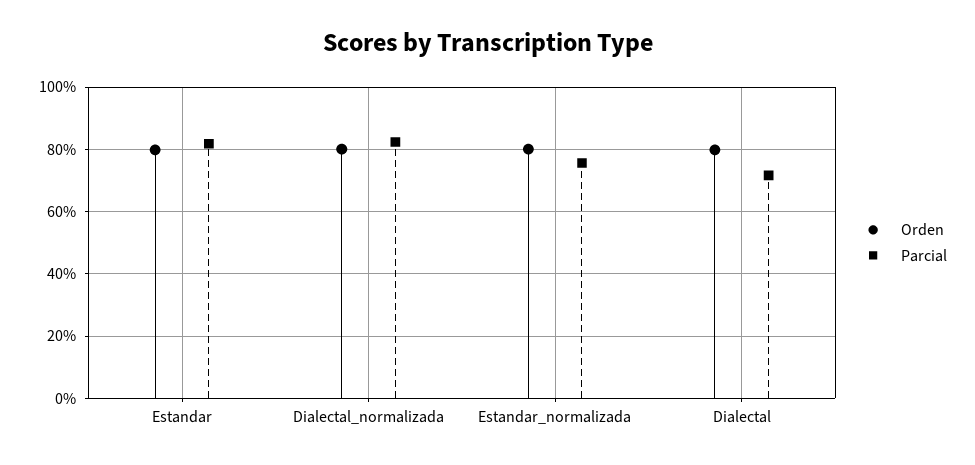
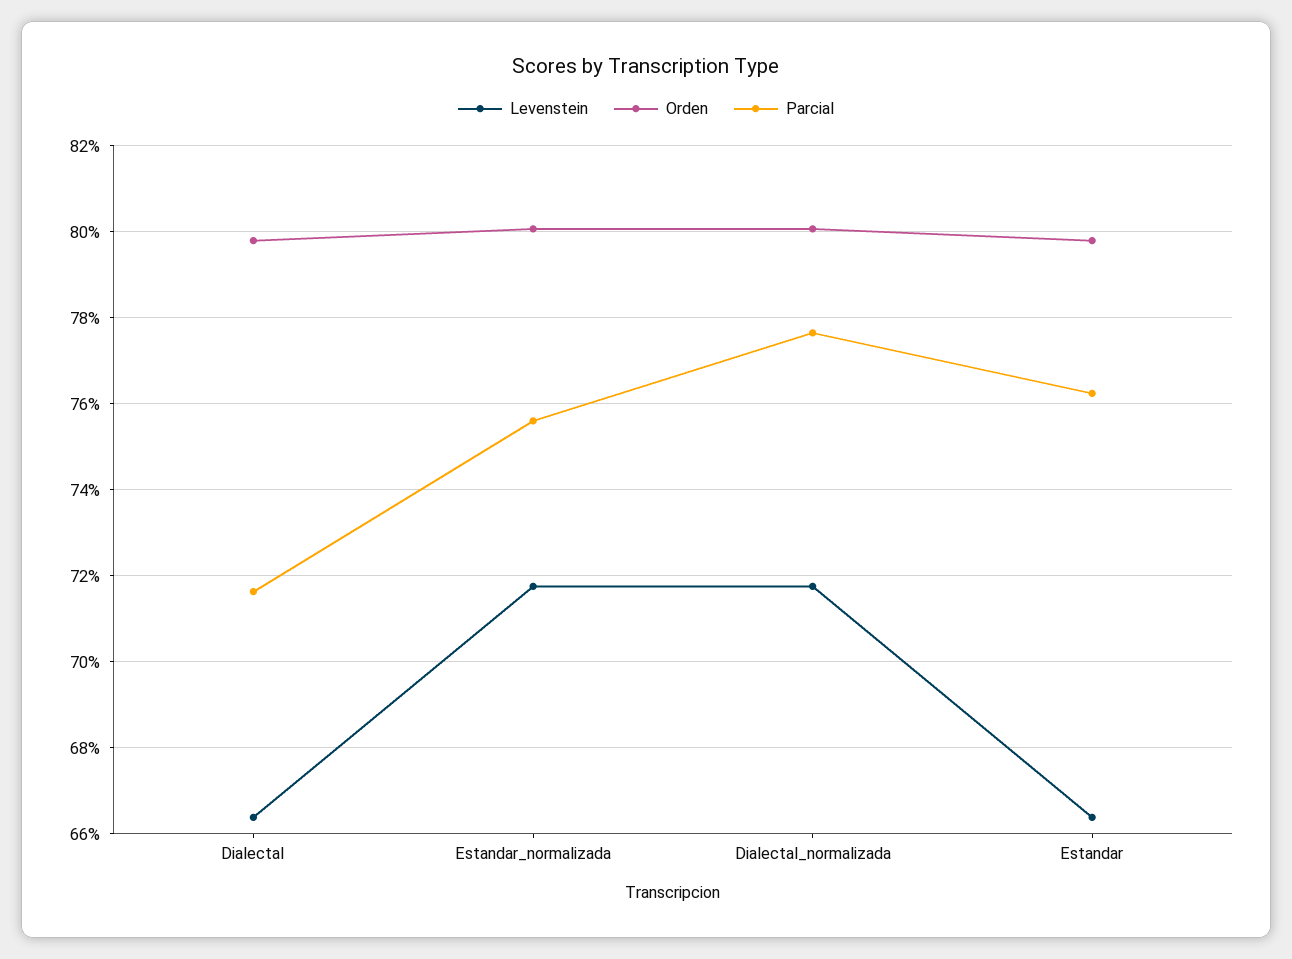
Parcial, Estandar: 82 -> 76.2
Parcial, Dialectal_normalizada: 82 -> 77.6
Levenstein, Dialectal: none -> 66.4
Levenstein, Estandar_normalizada: none -> 71.8
Levenstein, Dialectal_normalizada: none -> 71.8
Levenstein, Estandar: none -> 66.4

